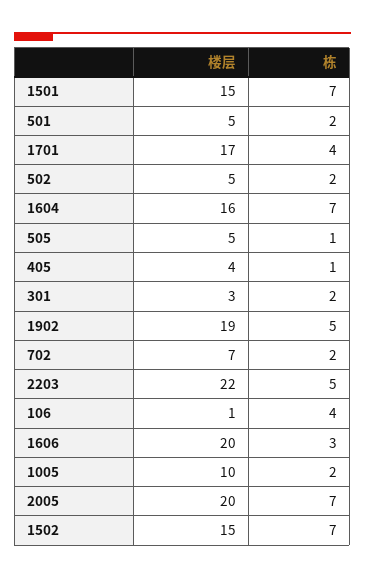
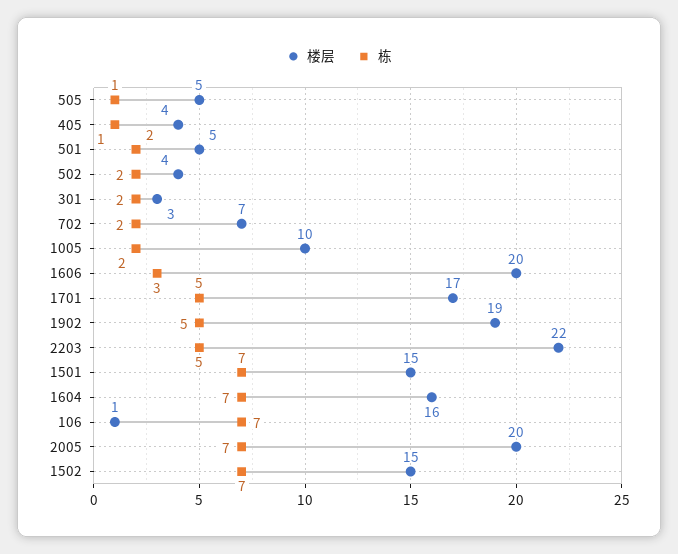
栋, 1701: 4 -> 5
楼层, 502: 5 -> 4
栋, 106: 4 -> 7

